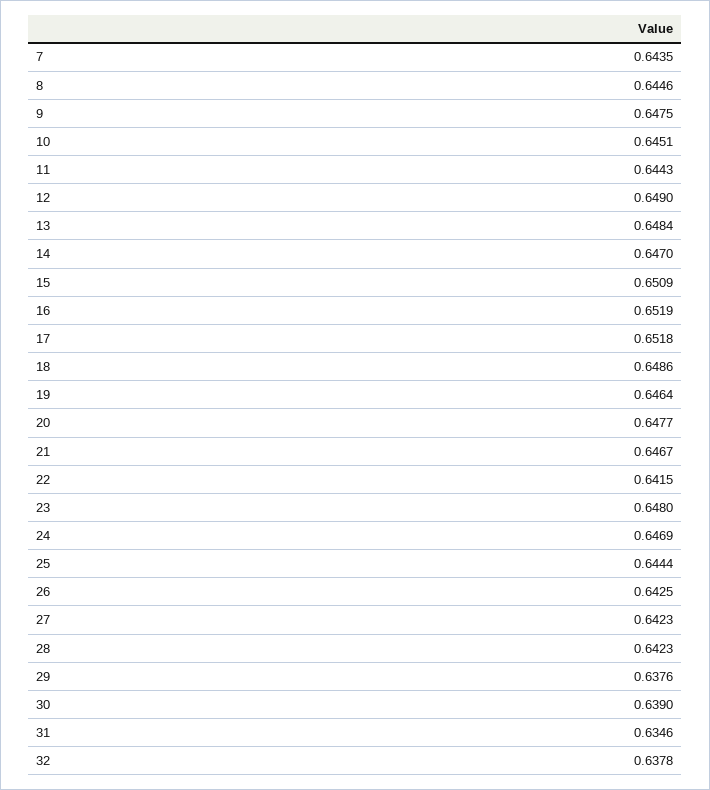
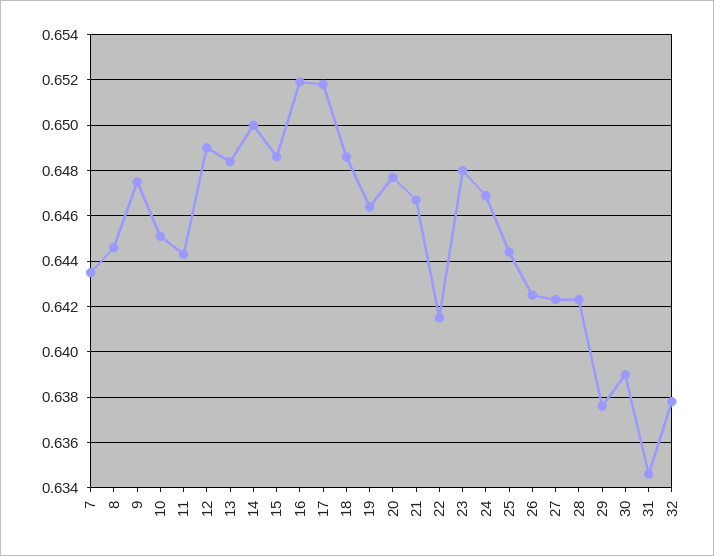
14: 0.647 -> 0.65
15: 0.6509 -> 0.6485

